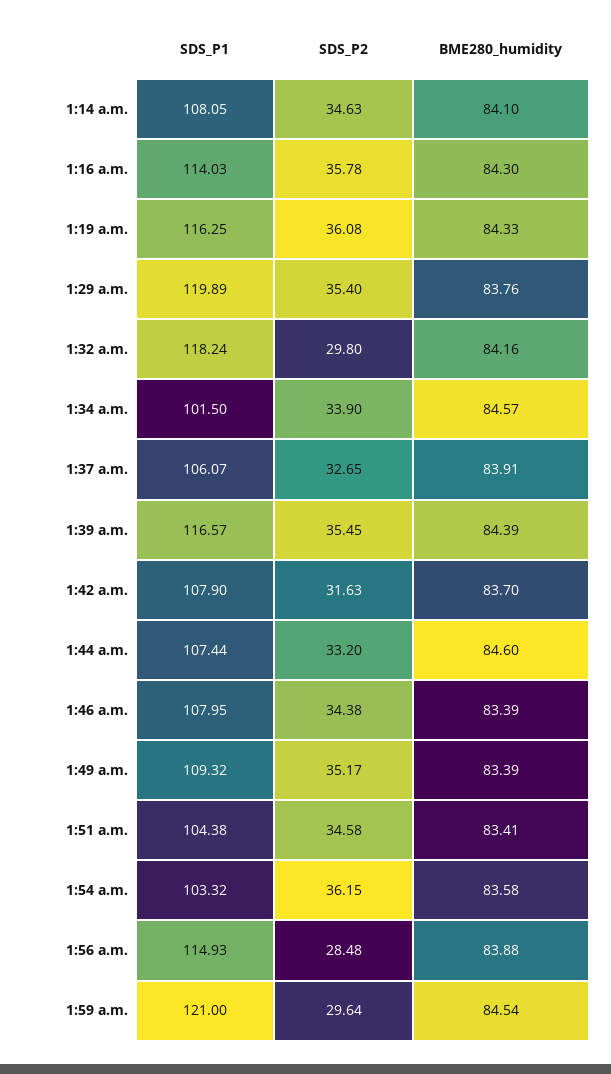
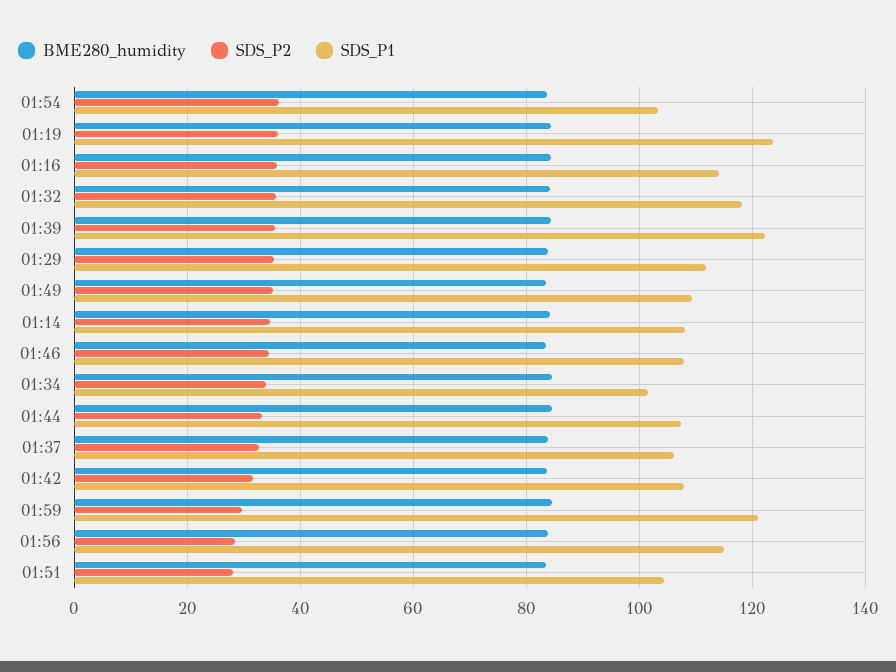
SDS_P1, 1:19 a.m.: 116.25 -> 124
SDS_P1, 1:29 a.m.: 119.89 -> 112
SDS_P2, 1:32 a.m.: 29.8 -> 36
SDS_P1, 1:39 a.m.: 116.57 -> 122
SDS_P2, 1:51 a.m.: 34.58 -> 28

